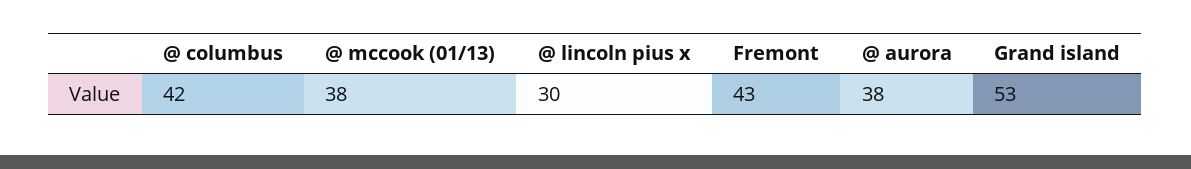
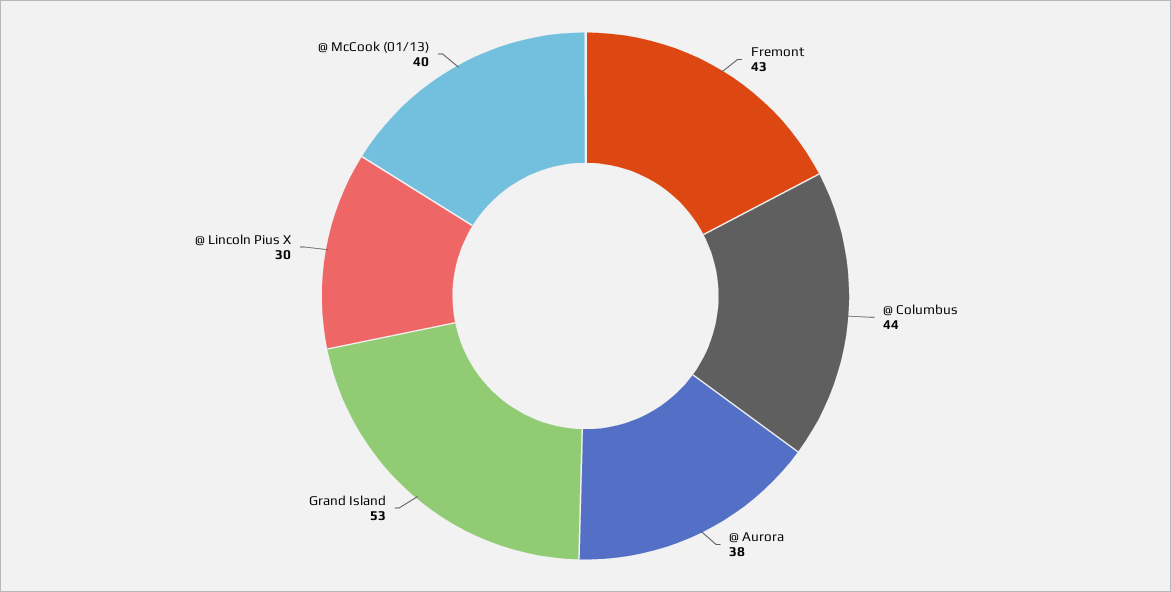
@ columbus: 42 -> 44
@ mccook (01/13): 38 -> 40

